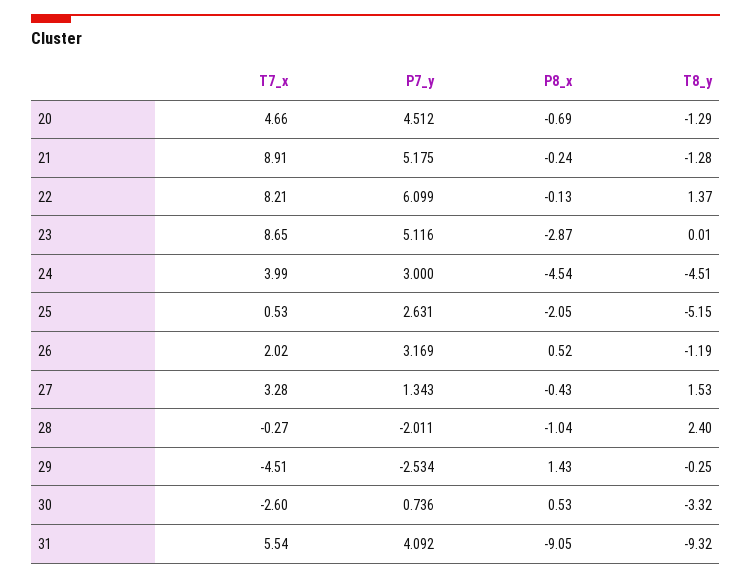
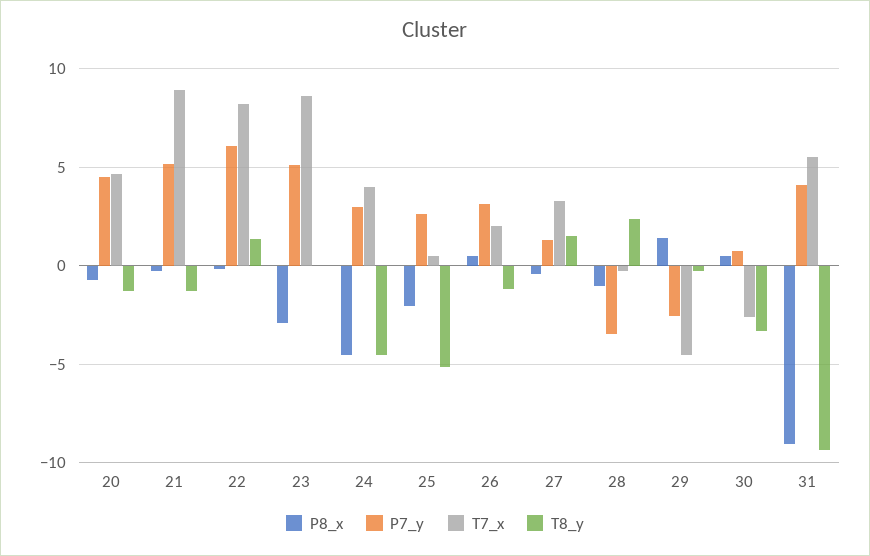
P7_y, 28: -2.011 -> -3.5

